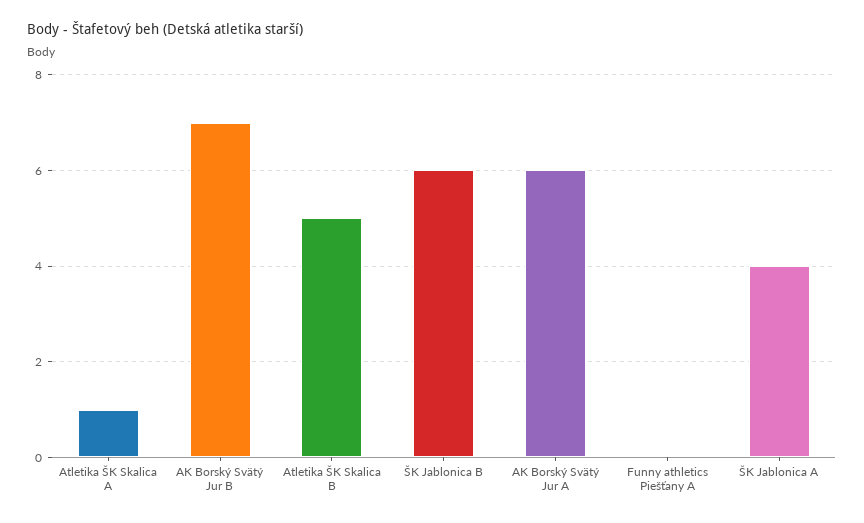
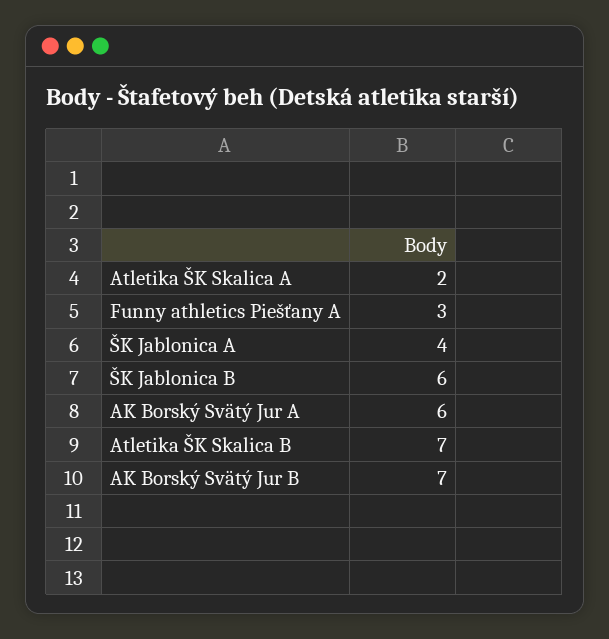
Atletika ŠK Skalica A: 1 -> 2
Atletika ŠK Skalica B: 5 -> 7
Funny athletics Piešťany A: 0 -> 3

